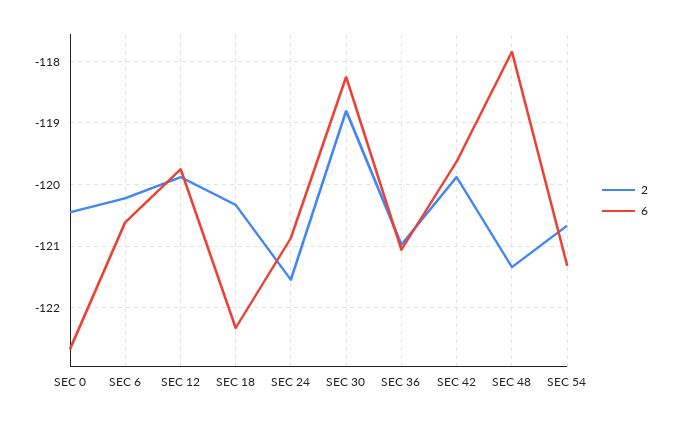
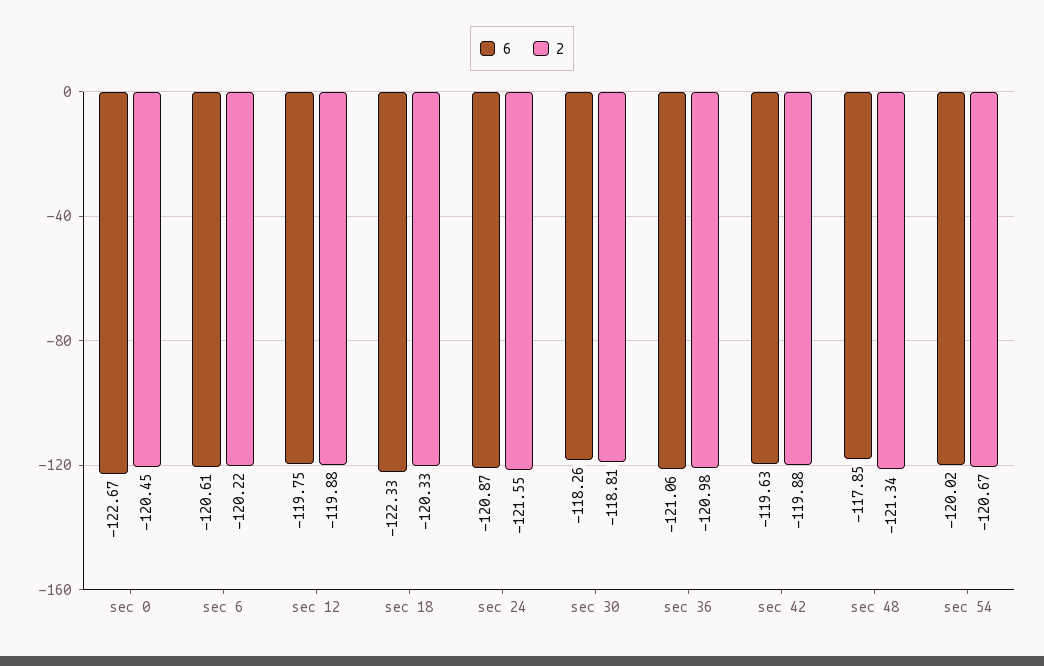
6, SEC 54: -121.3 -> -120.02

